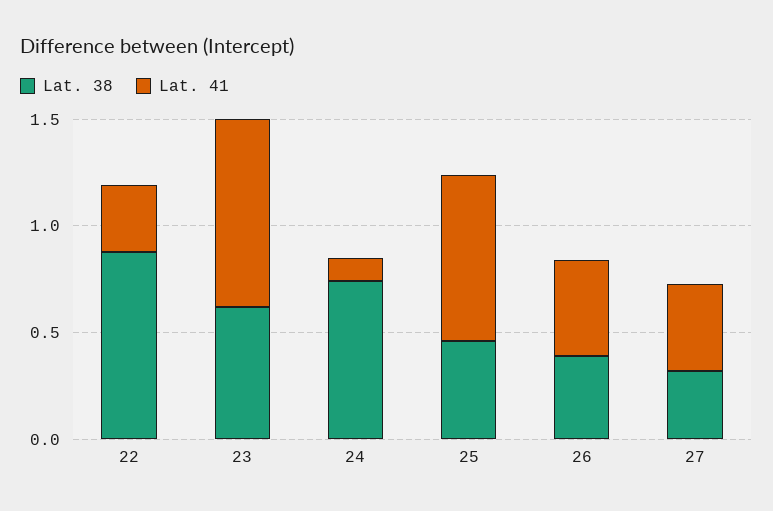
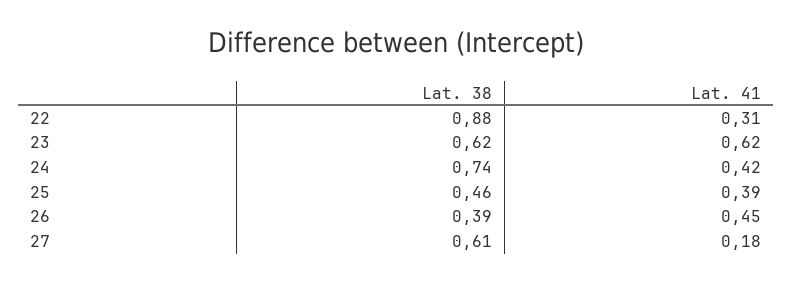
Lat. 41, 23: 0.9 -> 0.62
Lat. 41, 24: 0.1 -> 0.42
Lat. 41, 25: 0.8 -> 0.39
Lat. 38, 27: 0.3 -> 0.61
Lat. 41, 27: 0.4 -> 0.18

